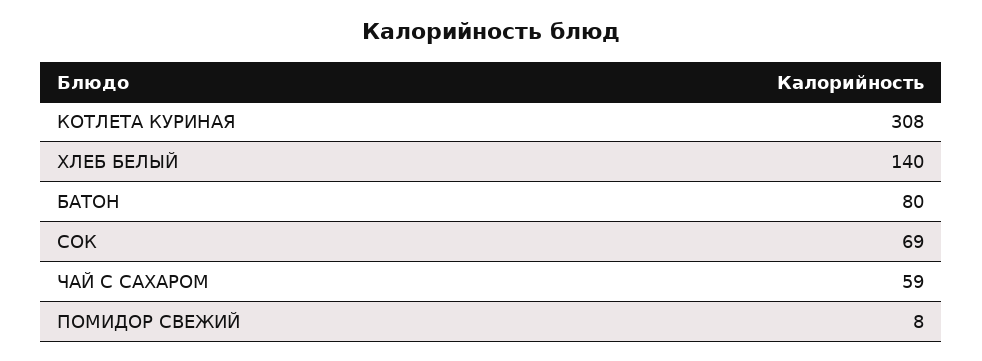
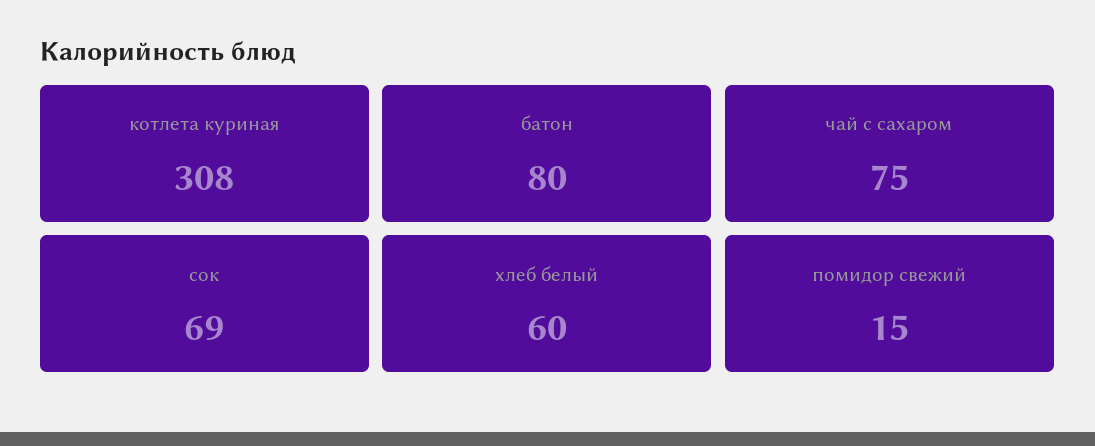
ХЛЕБ БЕЛЫЙ: 140 -> 60
ЧАЙ С САХАРОМ: 59 -> 75
ПОМИДОР СВЕЖИЙ: 8 -> 15

